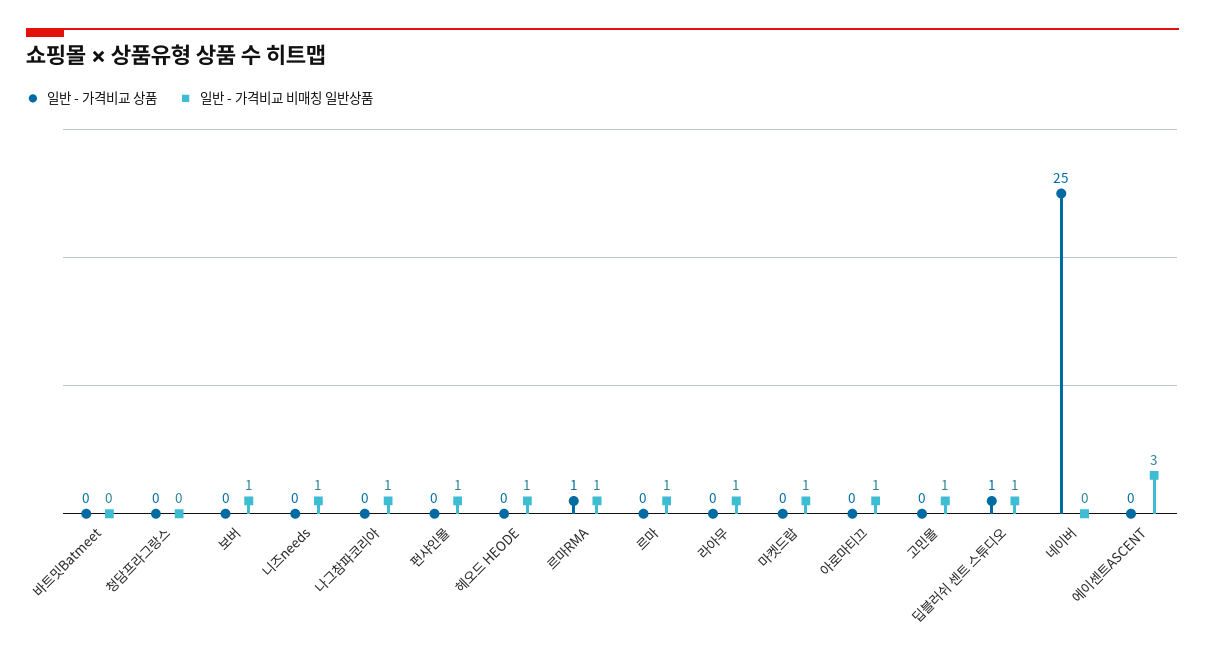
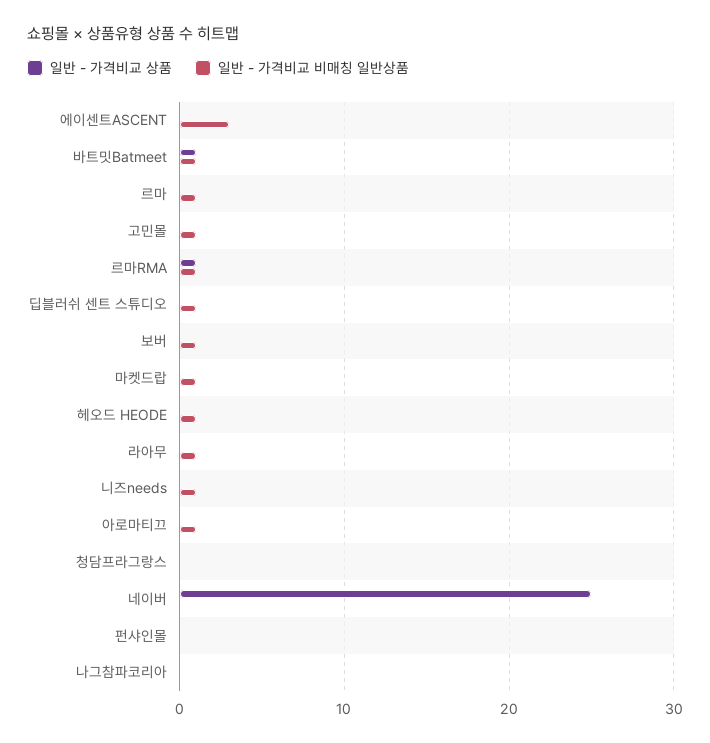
일반 - 가격비교 상품, 바트밋Batmeet: 0 -> 1
일반 - 가격비교 비매칭 일반상품, 바트밋Batmeet: 0 -> 1
일반 - 가격비교 비매칭 일반상품, 나그참파코리아: 1 -> 0
일반 - 가격비교 비매칭 일반상품, 펀샤인몰: 1 -> 0
일반 - 가격비교 상품, 딥블러쉬 센트 스튜디오: 1 -> 0

